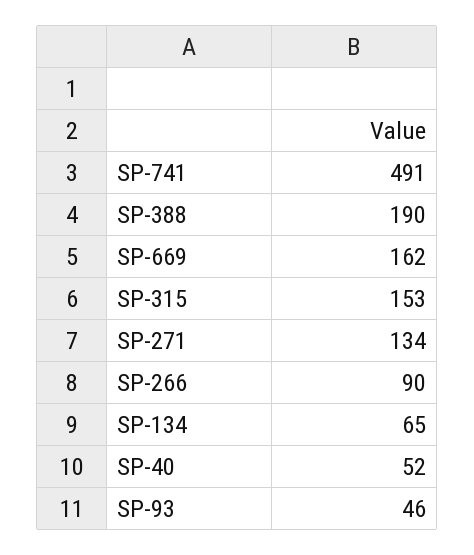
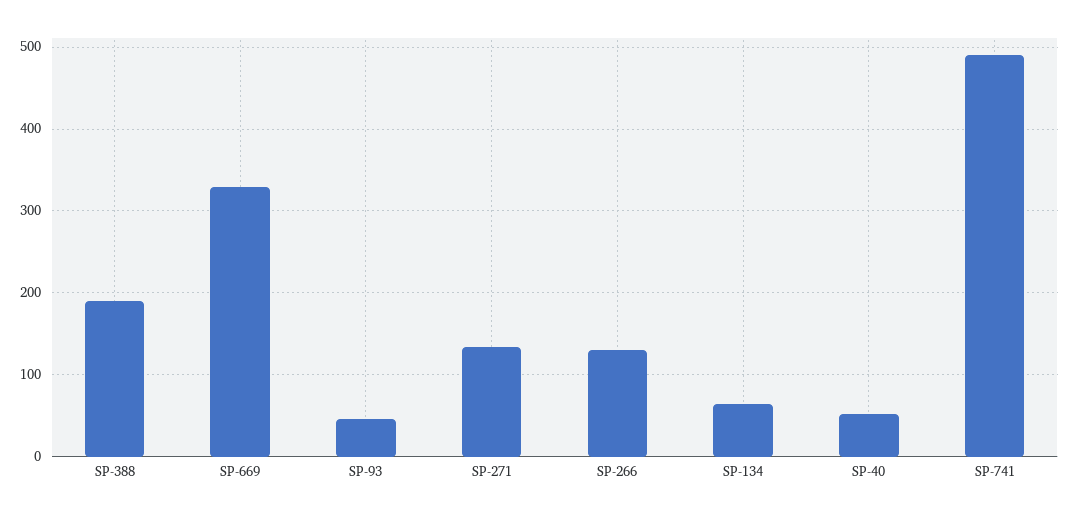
SP-669: 162 -> 330
SP-315: 153 -> none
SP-266: 90 -> 130

